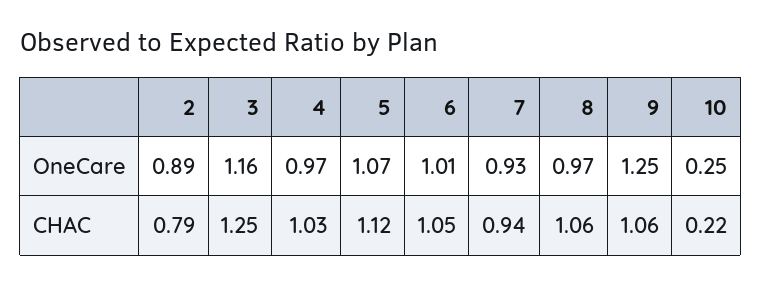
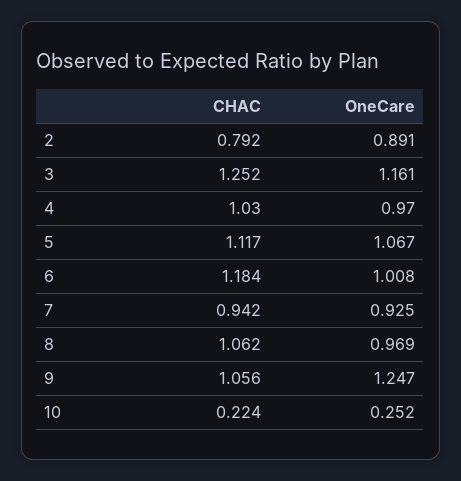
6, CHAC: 1.05 -> 1.184

